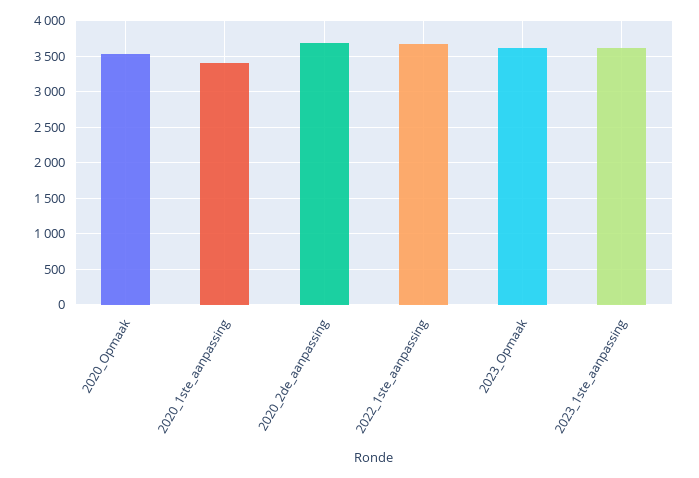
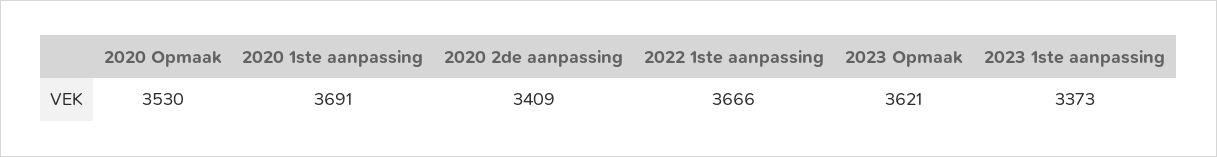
2020_1ste_aanpassing: 3400 -> 3691
2020_2de_aanpassing: 3700 -> 3409
2023_1ste_aanpassing: 3600 -> 3373

